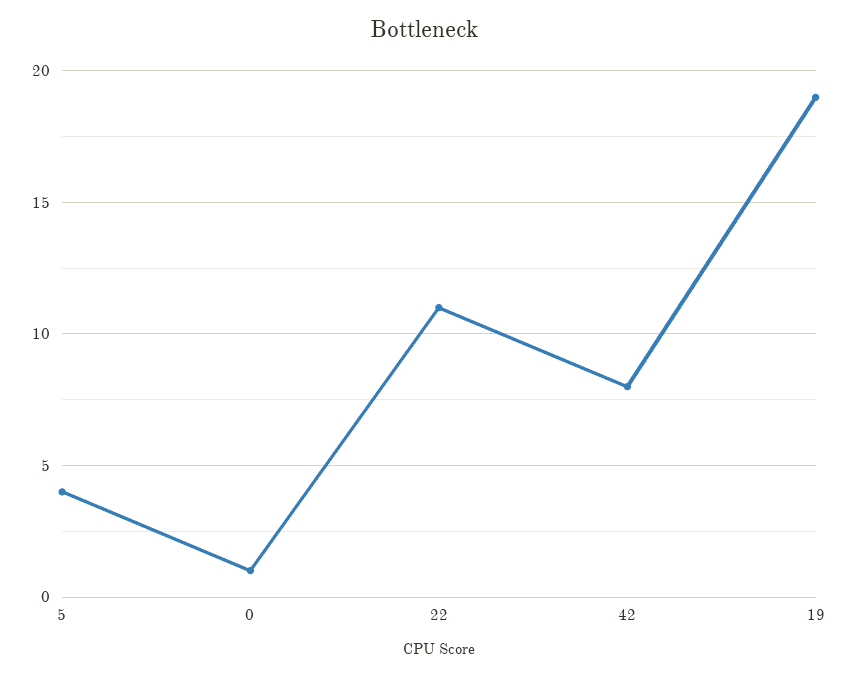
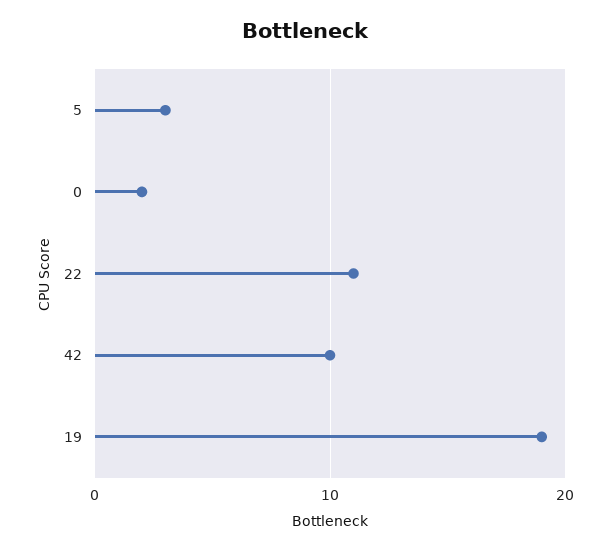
5: 4 -> 3
0: 1 -> 2
42: 8 -> 10

